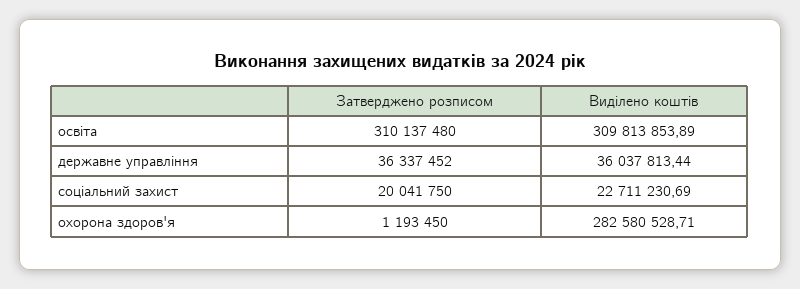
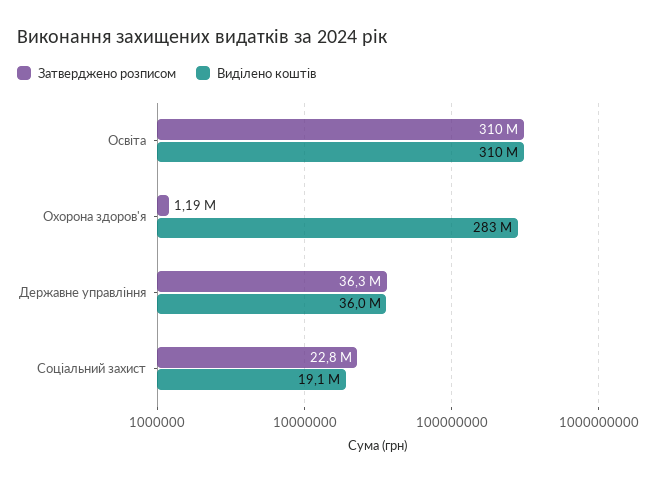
Затверджено розписом, соціальний захист: 20041750 -> 22800000
Виділено коштів, соціальний захист: 22711230.69 -> 19100000

